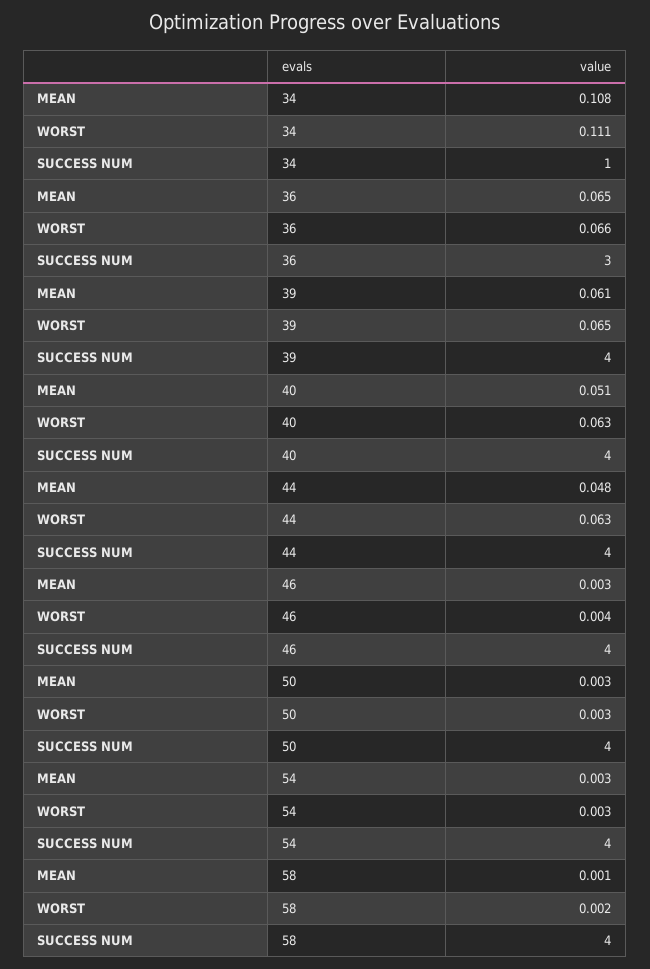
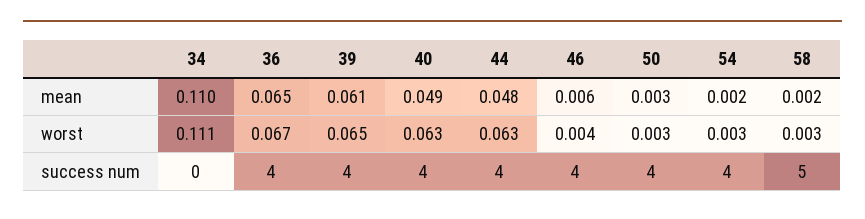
MEAN, 34: 0.108 -> 0.11
SUCCESS NUM, 34: 1 -> 0
WORST, 36: 0.066 -> 0.067
SUCCESS NUM, 36: 3 -> 4
MEAN, 40: 0.051 -> 0.049
MEAN, 46: 0.003 -> 0.006
MEAN, 54: 0.003 -> 0.002
MEAN, 58: 0.001 -> 0.002
WORST, 58: 0.002 -> 0.003
SUCCESS NUM, 58: 4 -> 5

